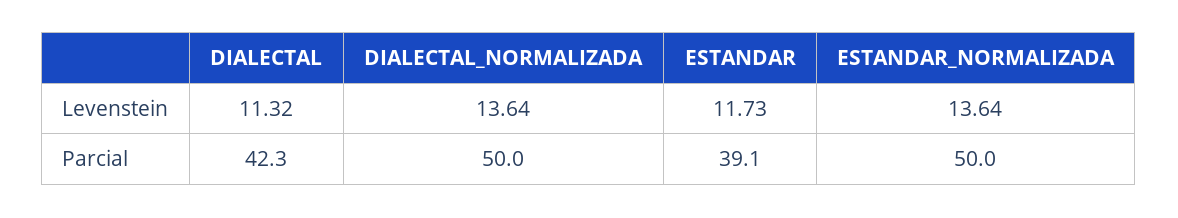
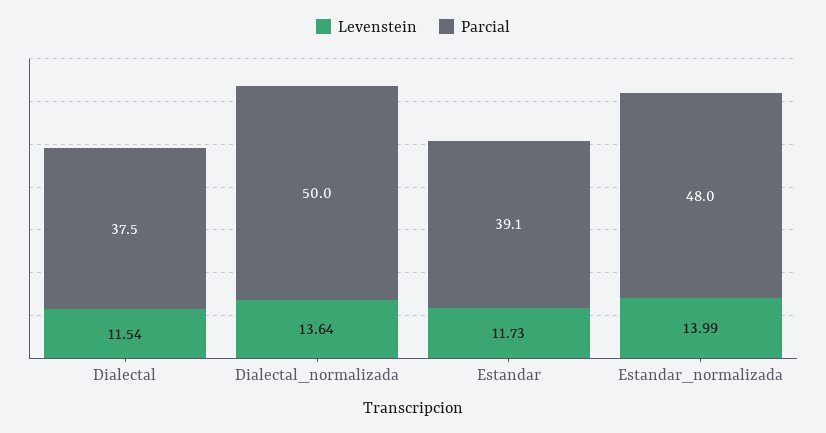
Levenstein, DIALECTAL: 11.32 -> 11.54
Levenstein, ESTANDAR_NORMALIZADA: 13.64 -> 13.99
Parcial, DIALECTAL: 42.3 -> 37.5
Parcial, ESTANDAR_NORMALIZADA: 50 -> 48

